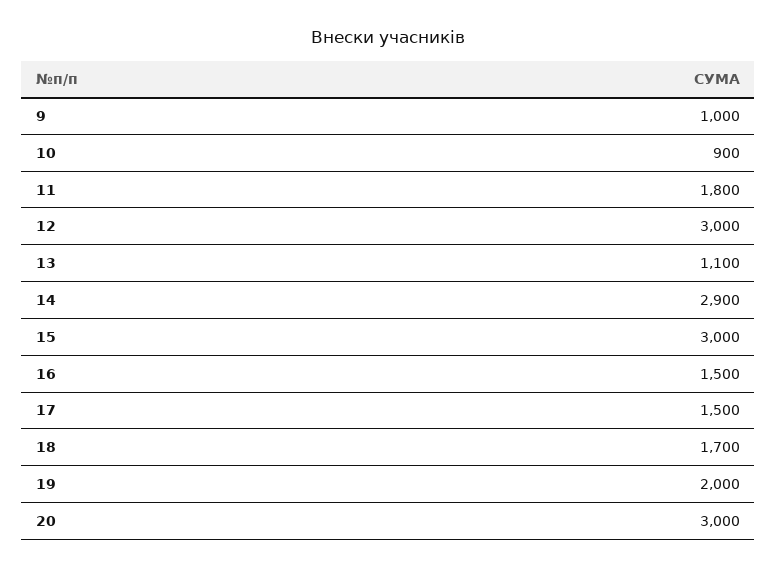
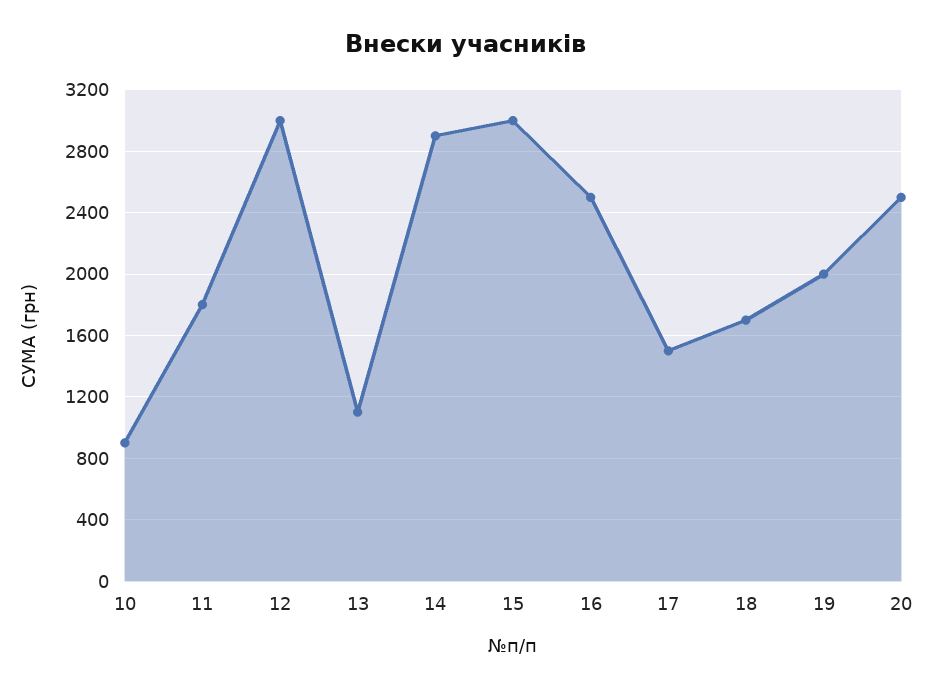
9: 1000 -> none
16: 1500 -> 2500
20: 3000 -> 2500

